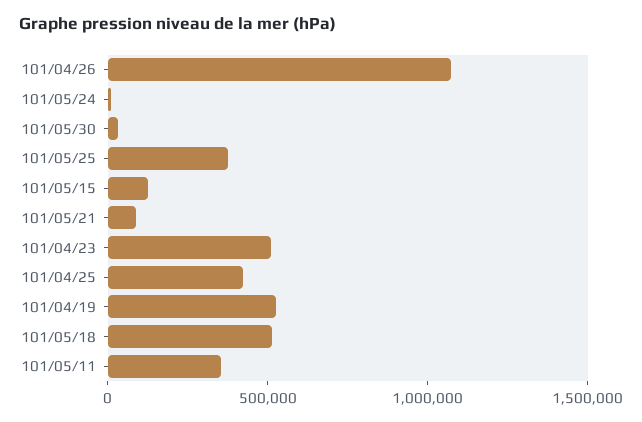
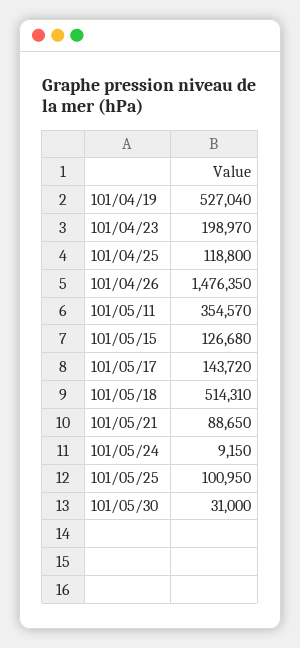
101/04/26: 1100000 -> 1476350
101/05/25: 400000 -> 100950
101/04/23: 500000 -> 198970
101/04/25: 400000 -> 118800
101/05/17: none -> 143720

